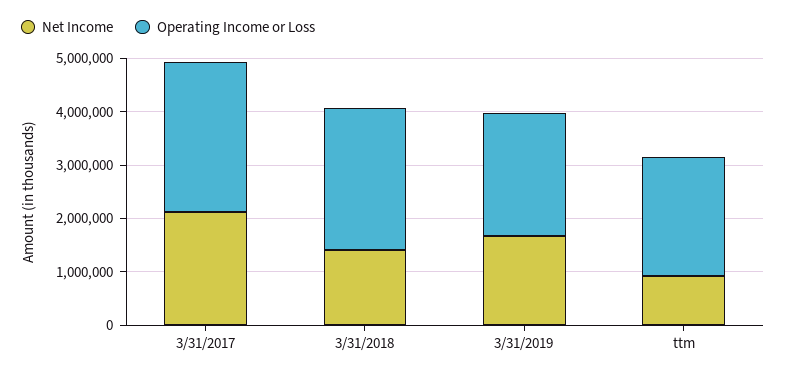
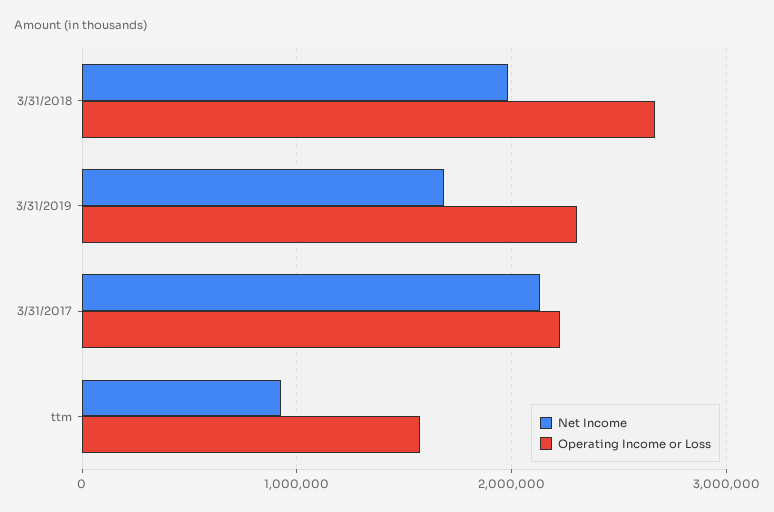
Operating Income or Loss, 3/31/2017: 2800000 -> 2200000
Net Income, 3/31/2018: 1400000 -> 2000000
Operating Income or Loss, ttm: 2200000 -> 1600000

